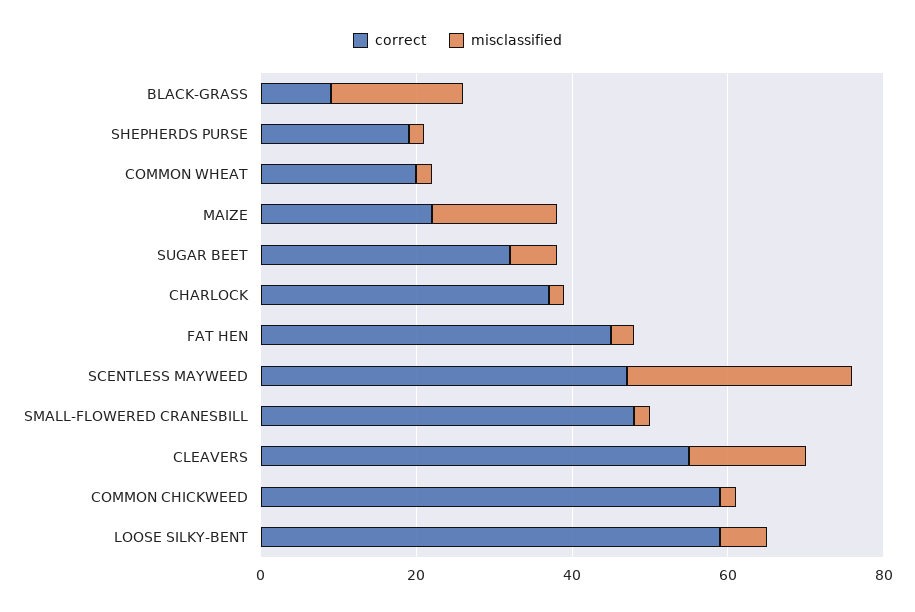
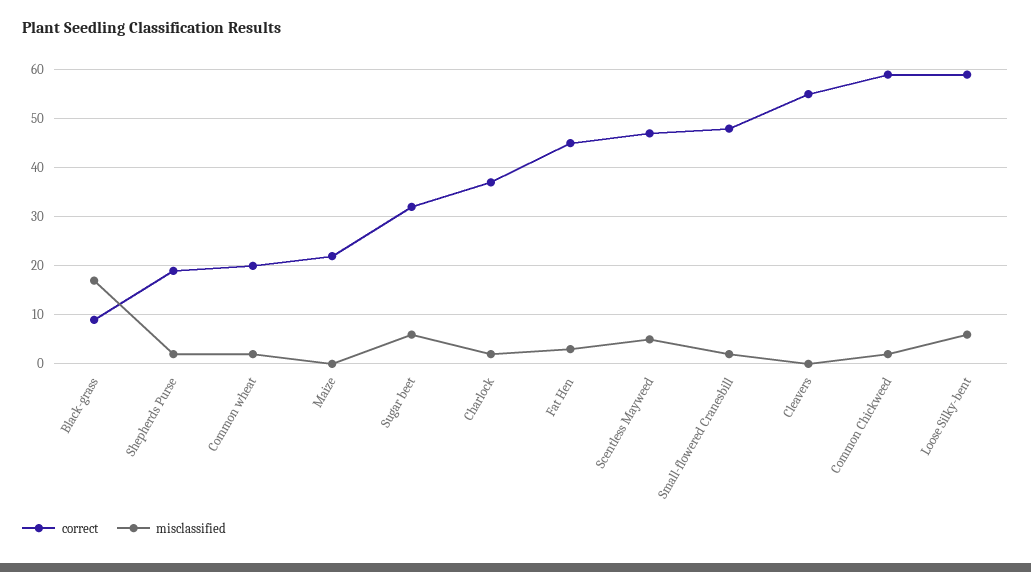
misclassified, MAIZE: 15 -> 0
misclassified, SCENTLESS MAYWEED: 30 -> 5
misclassified, CLEAVERS: 15 -> 0

